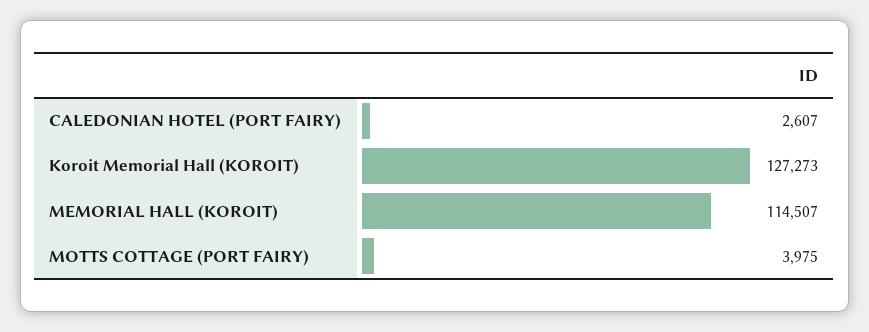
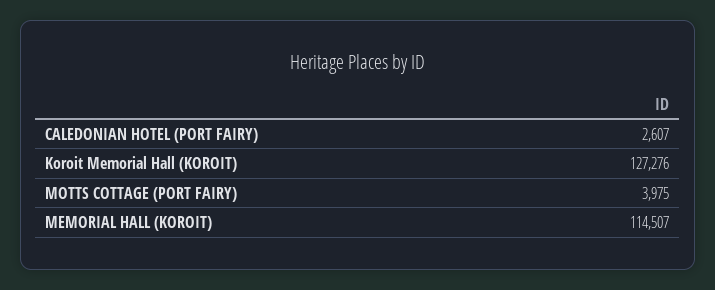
Koroit Memorial Hall (KOROIT): 127273 -> 127276

